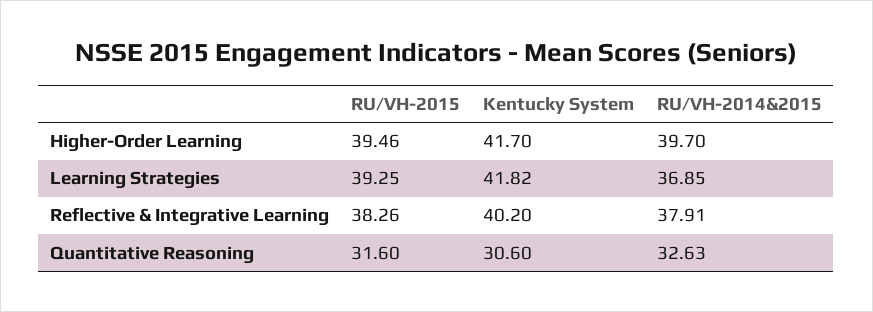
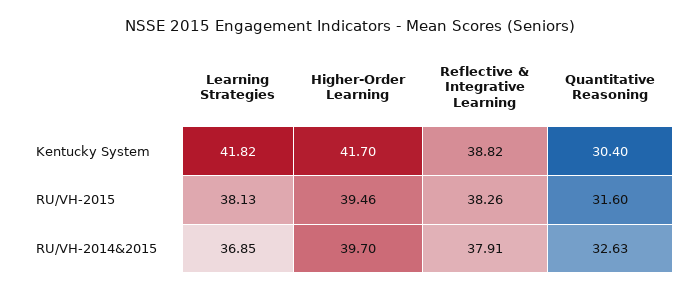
RU/VH-2015, Learning Strategies: 39.25 -> 38.13
Kentucky System, Reflective & Integrative Learning: 40.2 -> 38.82
Kentucky System, Quantitative Reasoning: 30.6 -> 30.4

